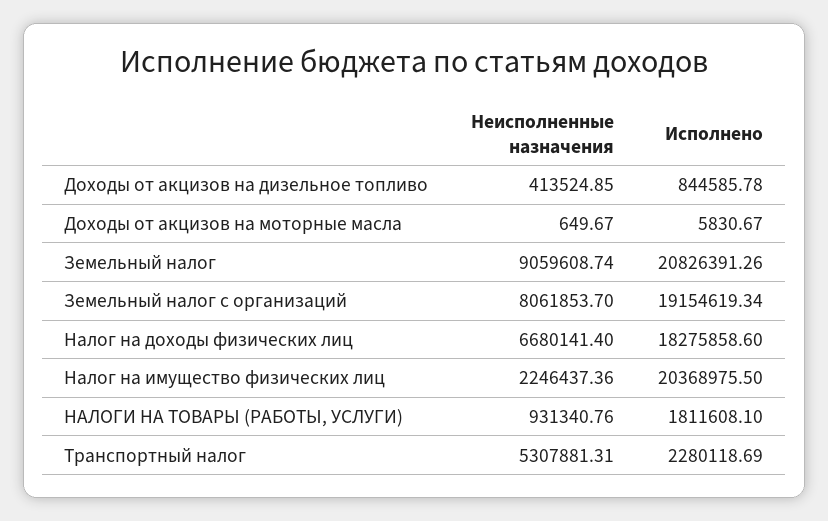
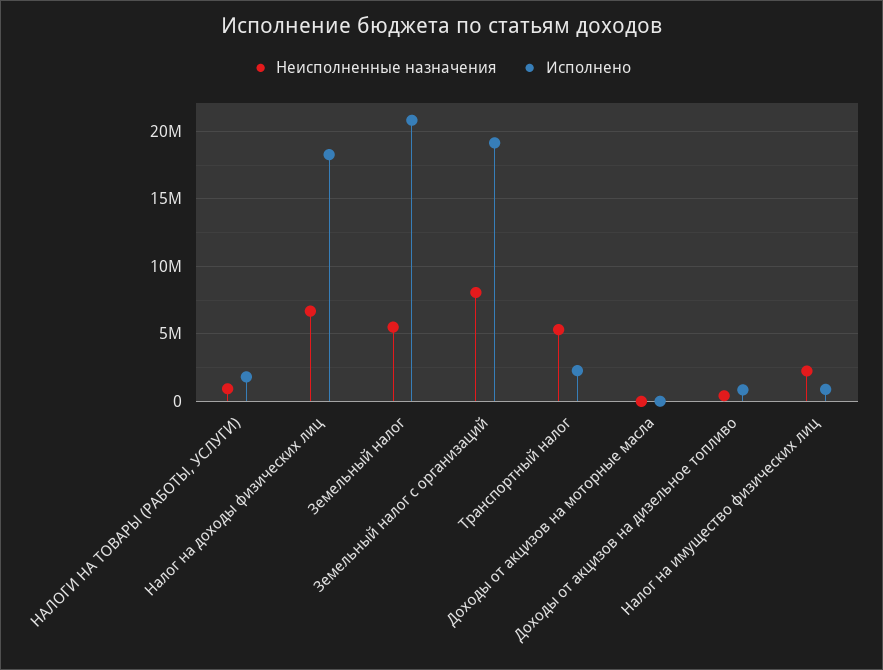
Неисполненные назначения, Земельный налог: 9059608.74 -> 5500000
Исполнено, Налог на имущество физических лиц: 20368975.5 -> 1000000

